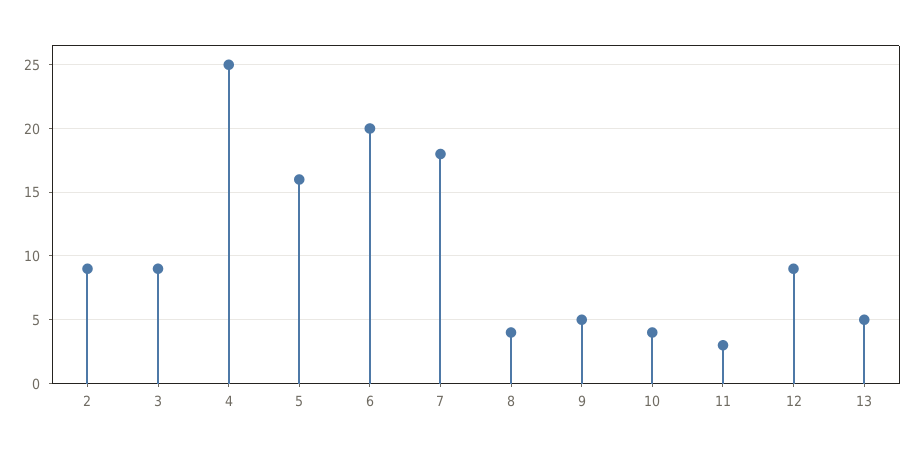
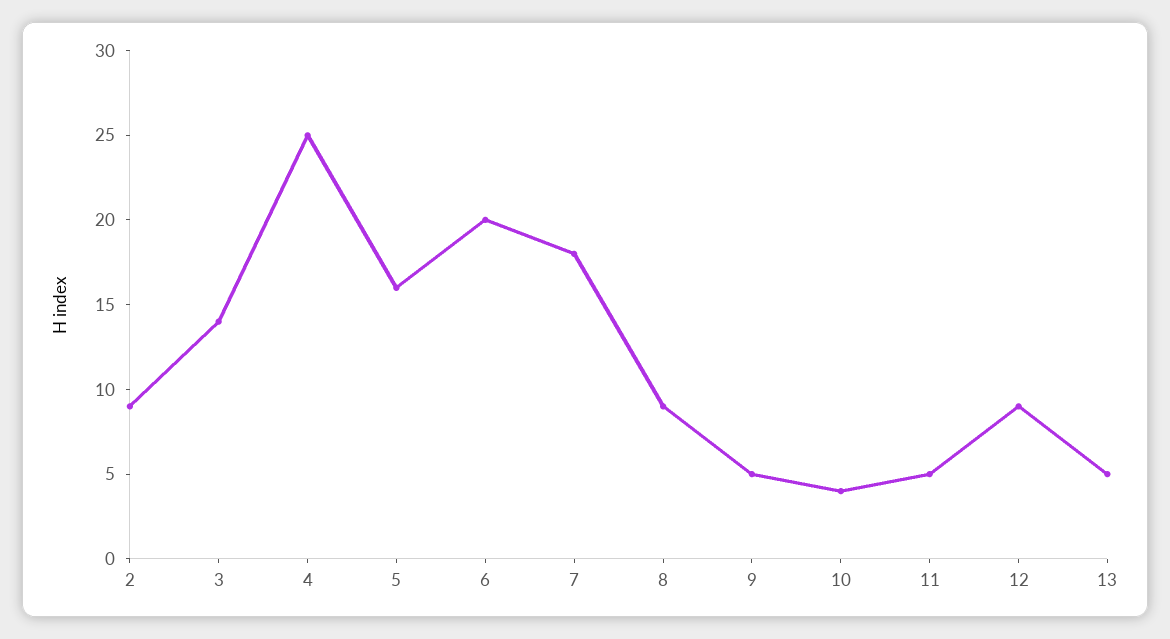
3: 9 -> 14
8: 4 -> 9
11: 3 -> 5

